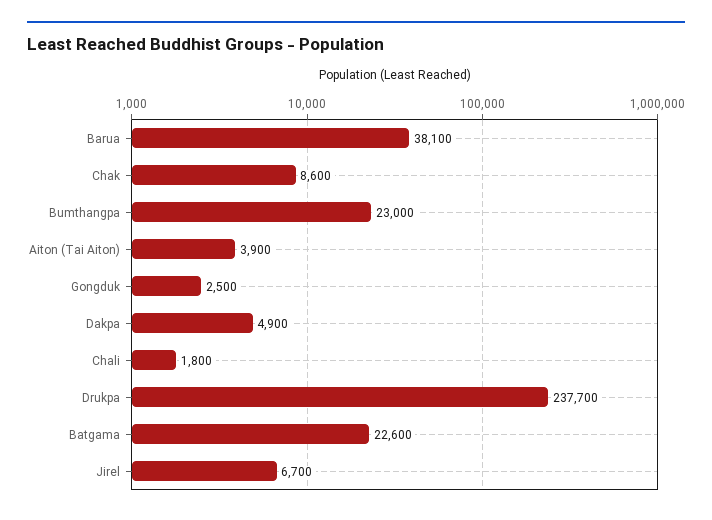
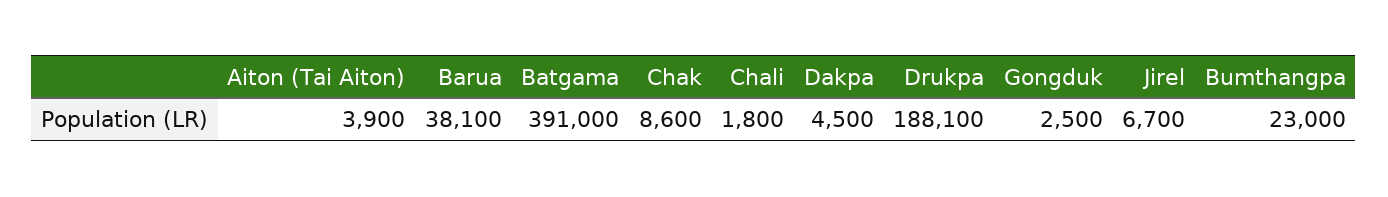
Dakpa: 4900 -> 4500
Drukpa: 237700 -> 188100
Batgama: 22600 -> 391000

